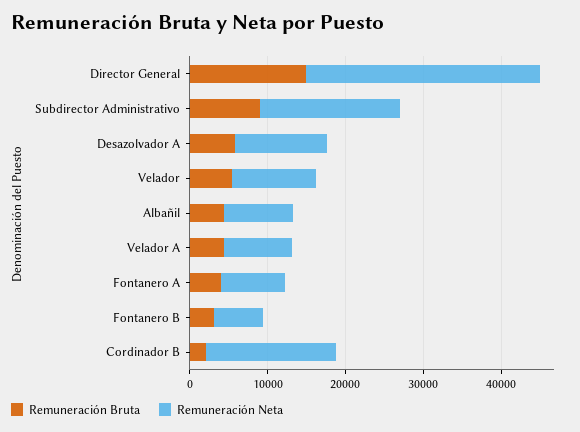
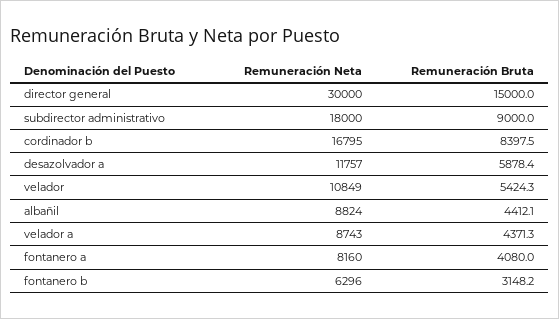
Remuneración Bruta, Cordinador B: 2000 -> 8397.5

